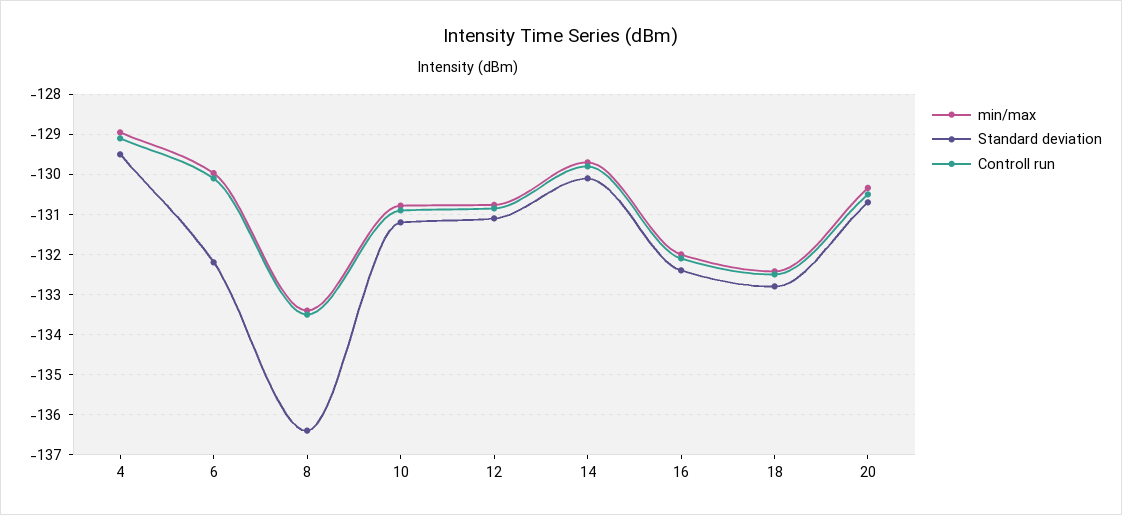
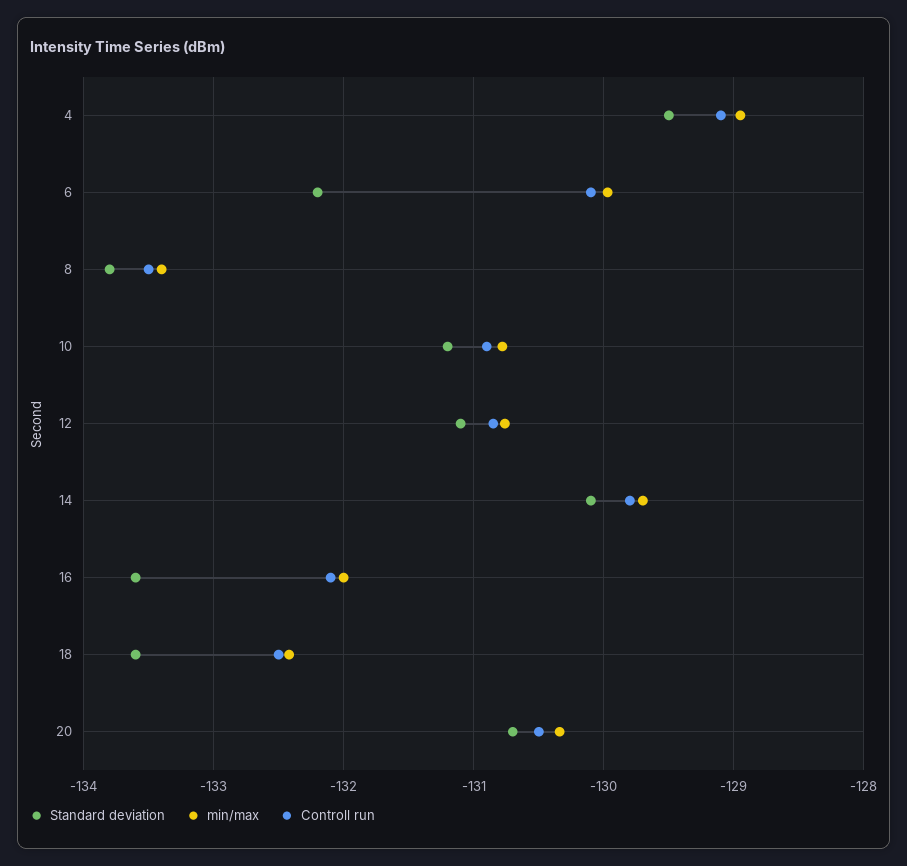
Standard deviation, 8: -136.4 -> -133.8
Standard deviation, 16: -132.4 -> -133.6
Standard deviation, 18: -132.8 -> -133.6

